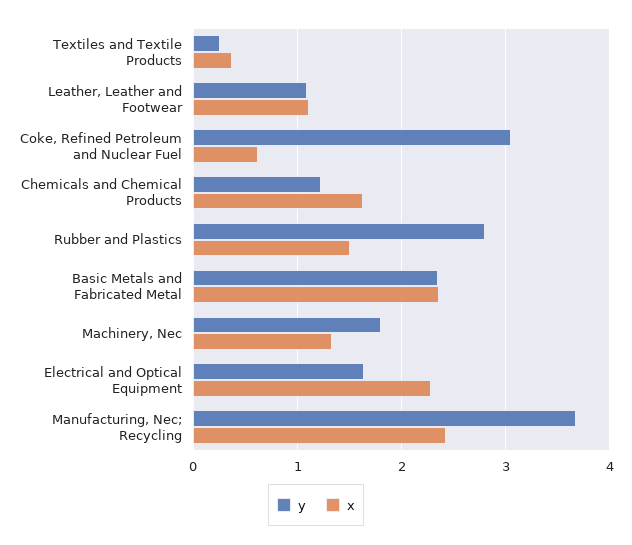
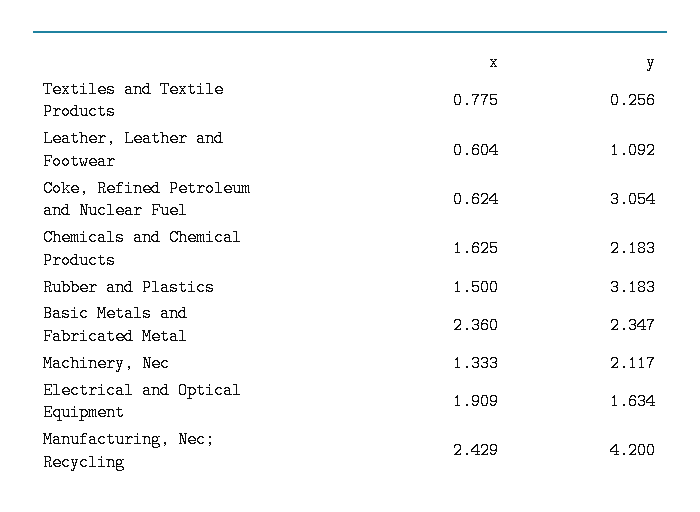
x, Textiles and Textile Products: 0.4 -> 0.775
x, Leather, Leather and Footwear: 1.1 -> 0.604
y, Chemicals and Chemical Products: 1.2 -> 2.183
y, Rubber and Plastics: 2.8 -> 3.183
y, Machinery, Nec: 1.8 -> 2.117
x, Electrical and Optical Equipment: 2.3 -> 1.909
y, Manufacturing, Nec; Recycling: 3.7 -> 4.2

